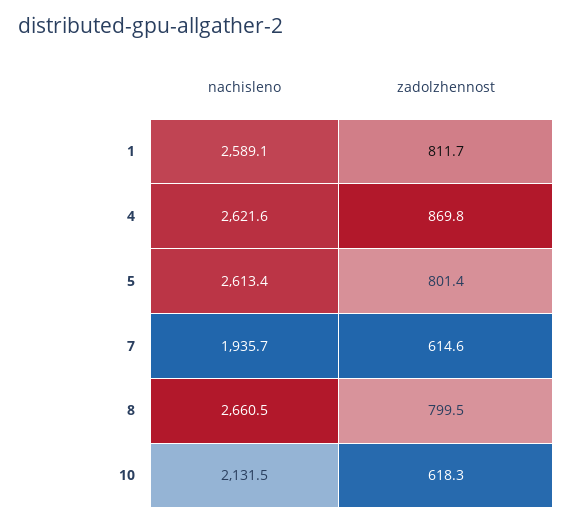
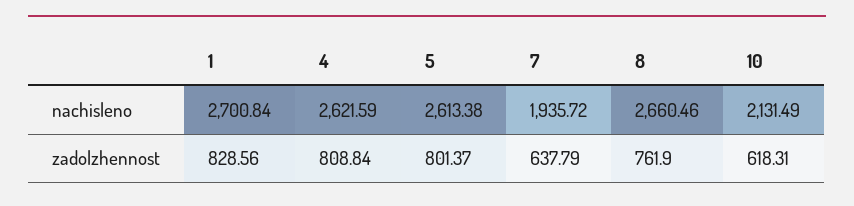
nachisleno, 1: 2589.1 -> 2700.84
zadolzhennost, 1: 811.7 -> 828.56
zadolzhennost, 4: 869.8 -> 808.84
zadolzhennost, 7: 614.6 -> 637.79
zadolzhennost, 8: 799.5 -> 761.9

